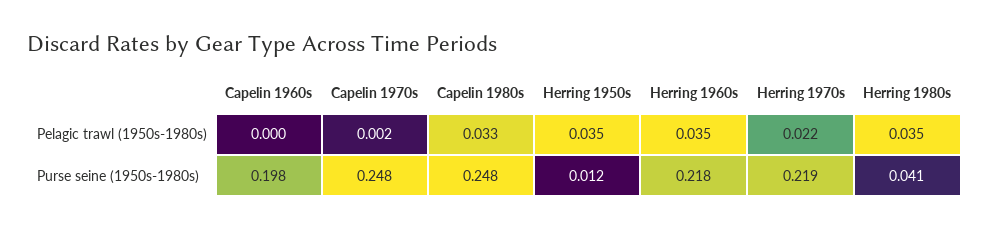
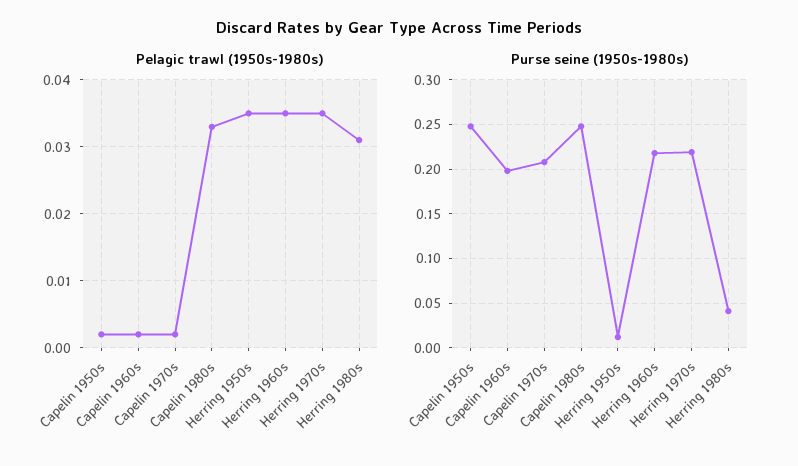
Pelagic trawl (1950s-1980s), Capelin 1960s: 0 -> 0.002
Pelagic trawl (1950s-1980s), Herring 1970s: 0.022 -> 0.035
Pelagic trawl (1950s-1980s), Herring 1980s: 0.035 -> 0.031
Purse seine (1950s-1980s), Capelin 1970s: 0.248 -> 0.21
Pelagic trawl (1950s-1980s), Capelin 1950s: none -> 0.002
Purse seine (1950s-1980s), Capelin 1950s: none -> 0.25

